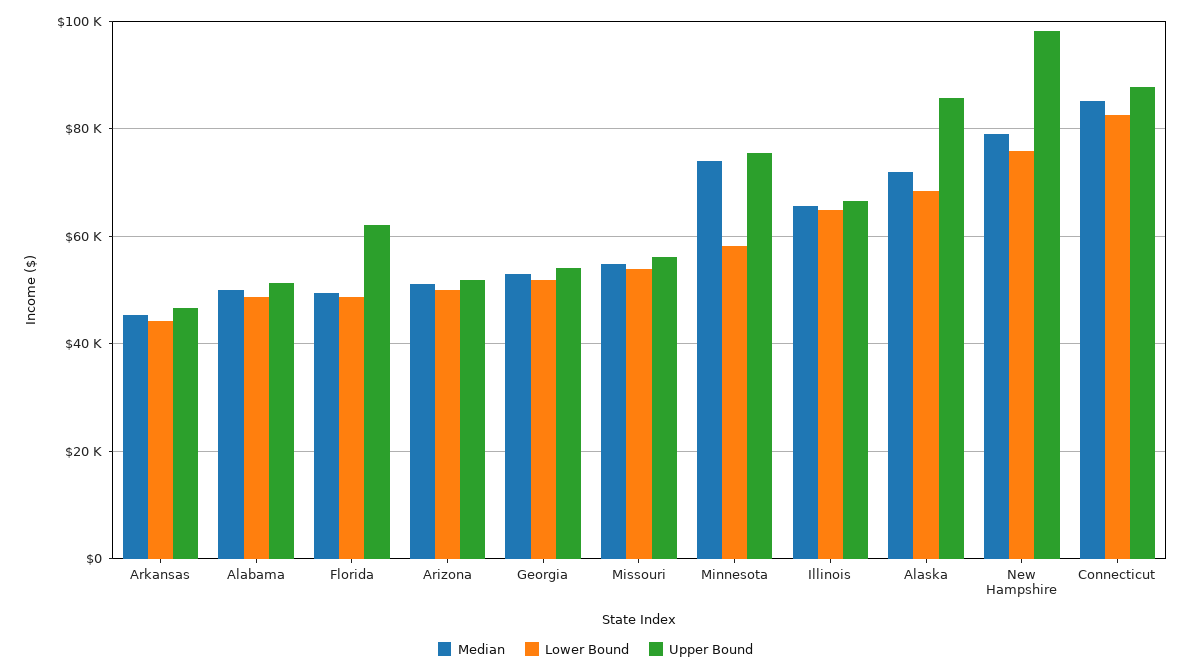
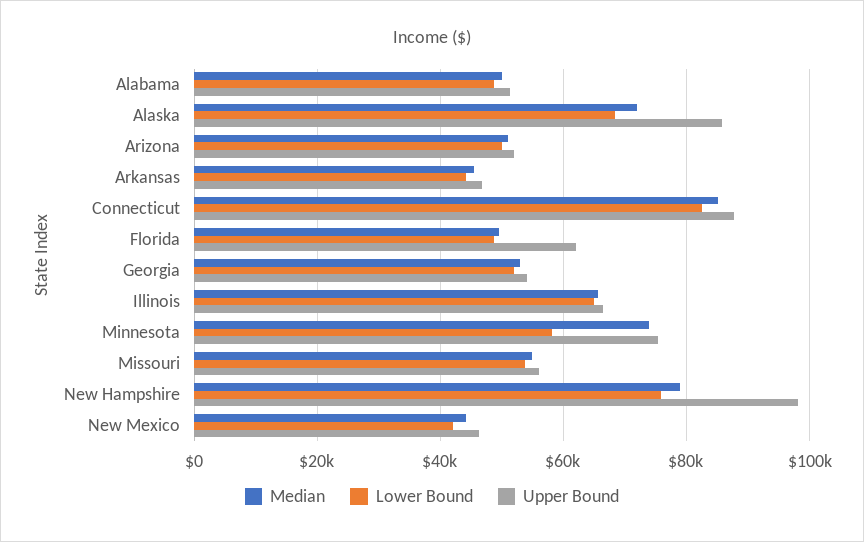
Median, New Mexico: none -> 44000
Lower Bound, New Mexico: none -> 42000
Upper Bound, New Mexico: none -> 46000

